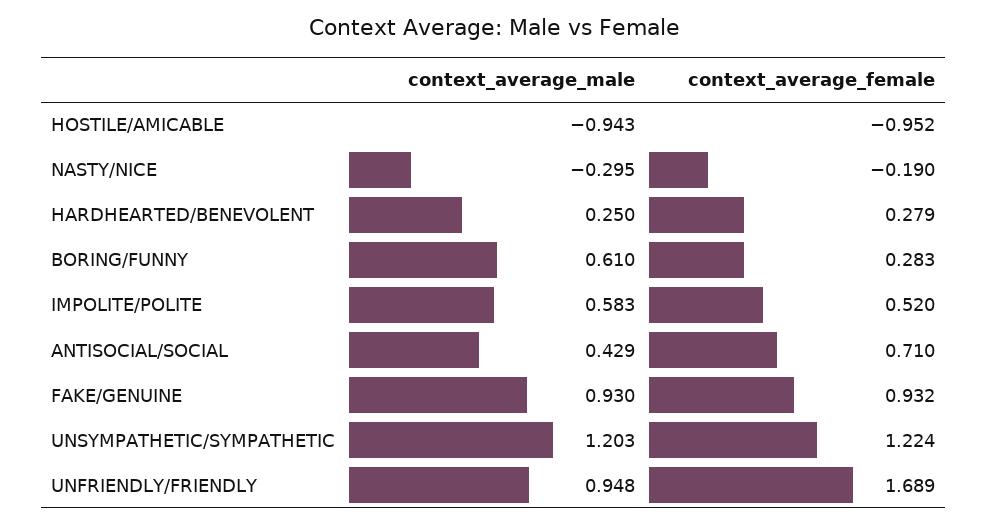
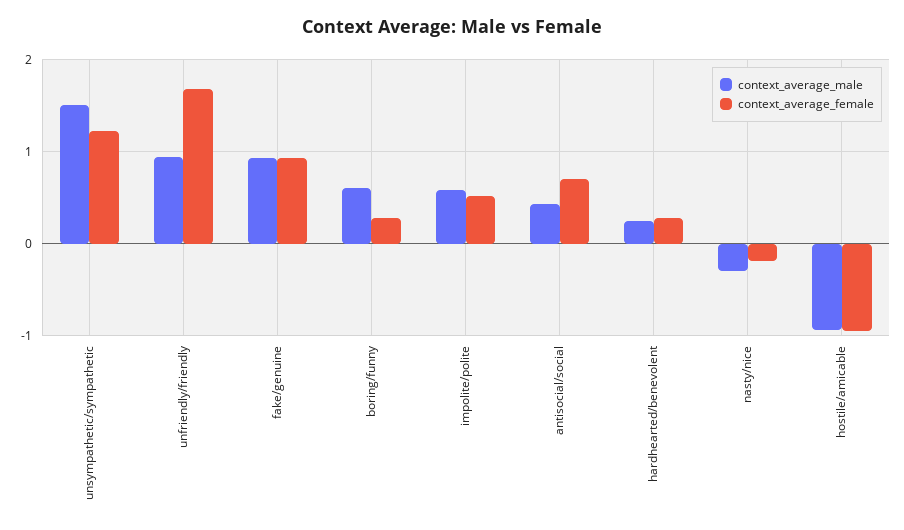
context_average_male, UNSYMPATHETIC/SYMPATHETIC: 1.203 -> 1.5

